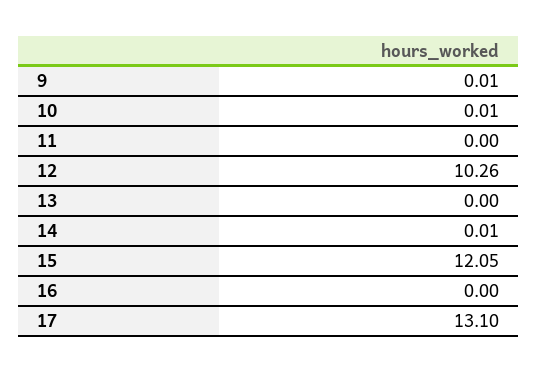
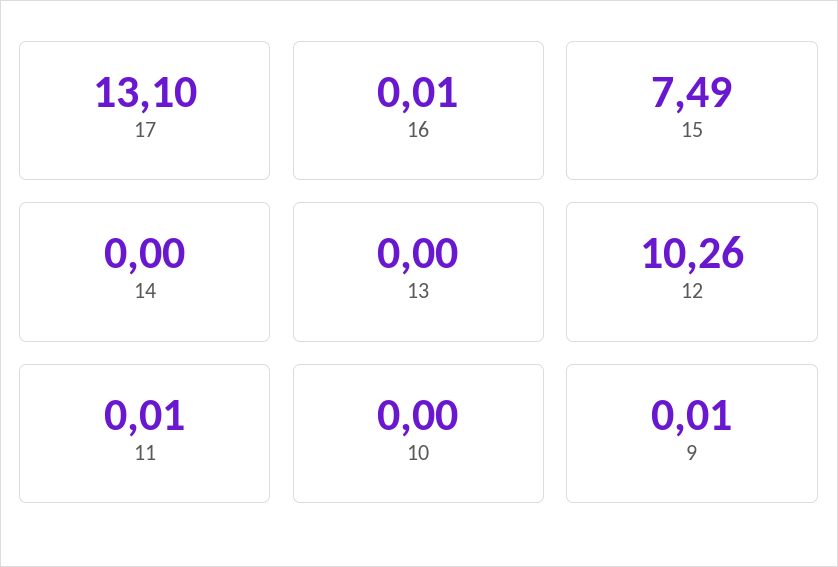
10: 0.01 -> 0
11: 0 -> 0.01
14: 0.01 -> 0
15: 12.05 -> 7.49
16: 0 -> 0.01

